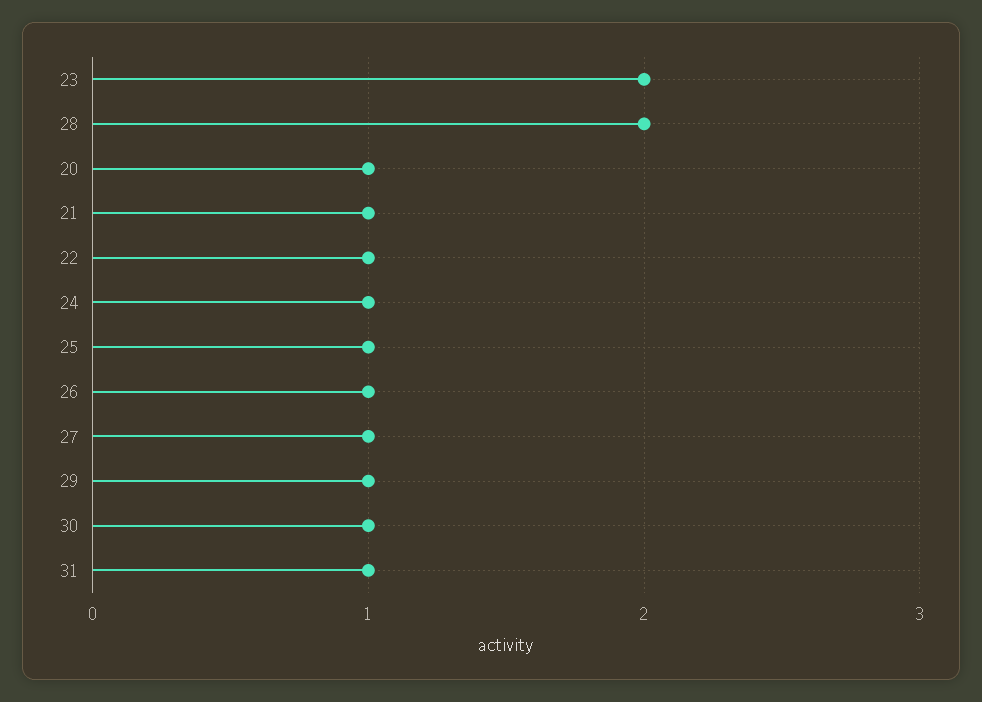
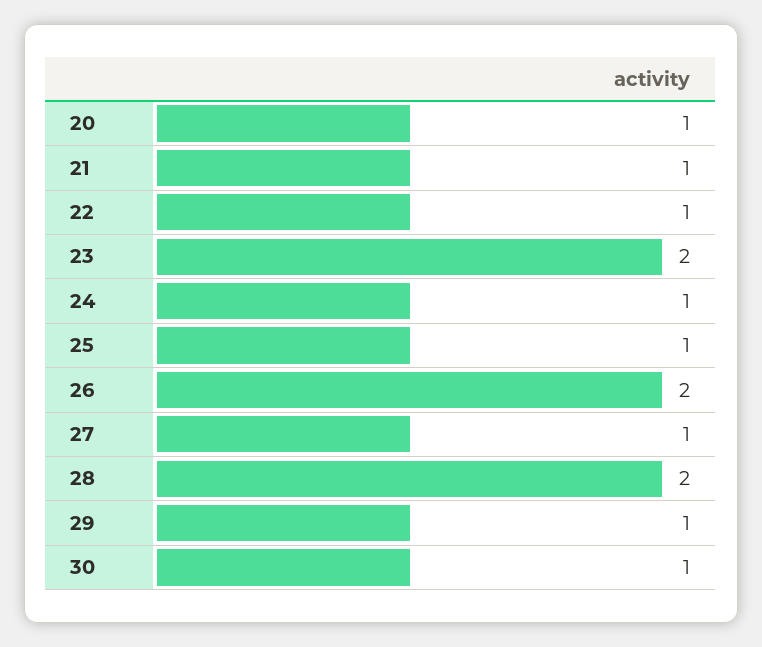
26: 1 -> 2
31: 1 -> none

